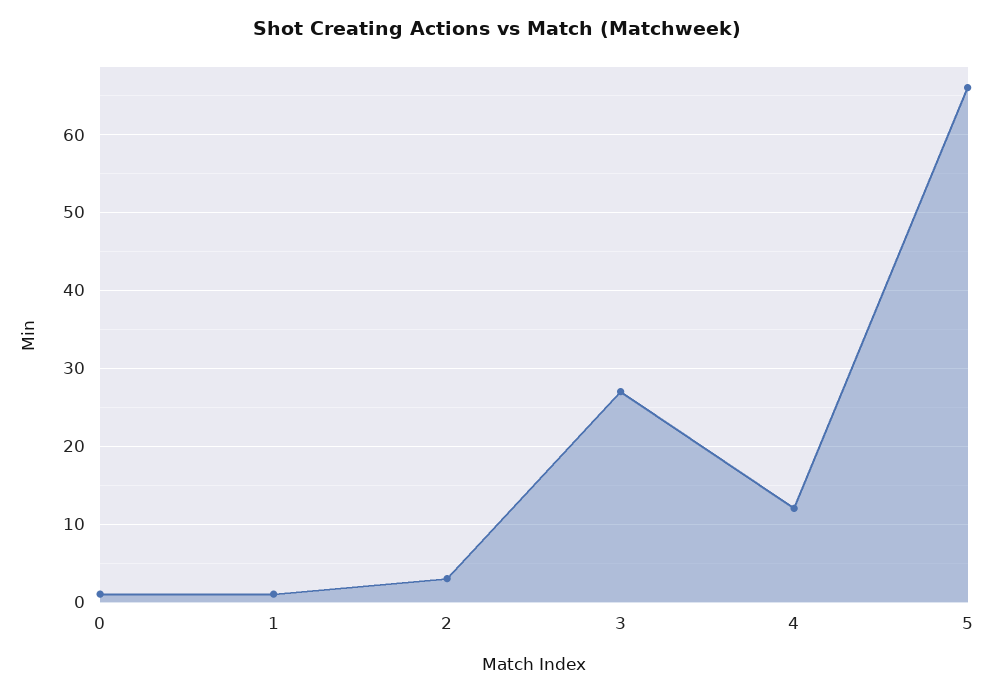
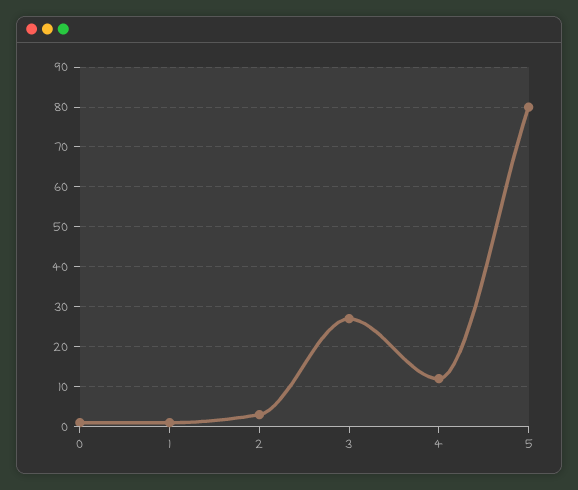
5: 66 -> 80

